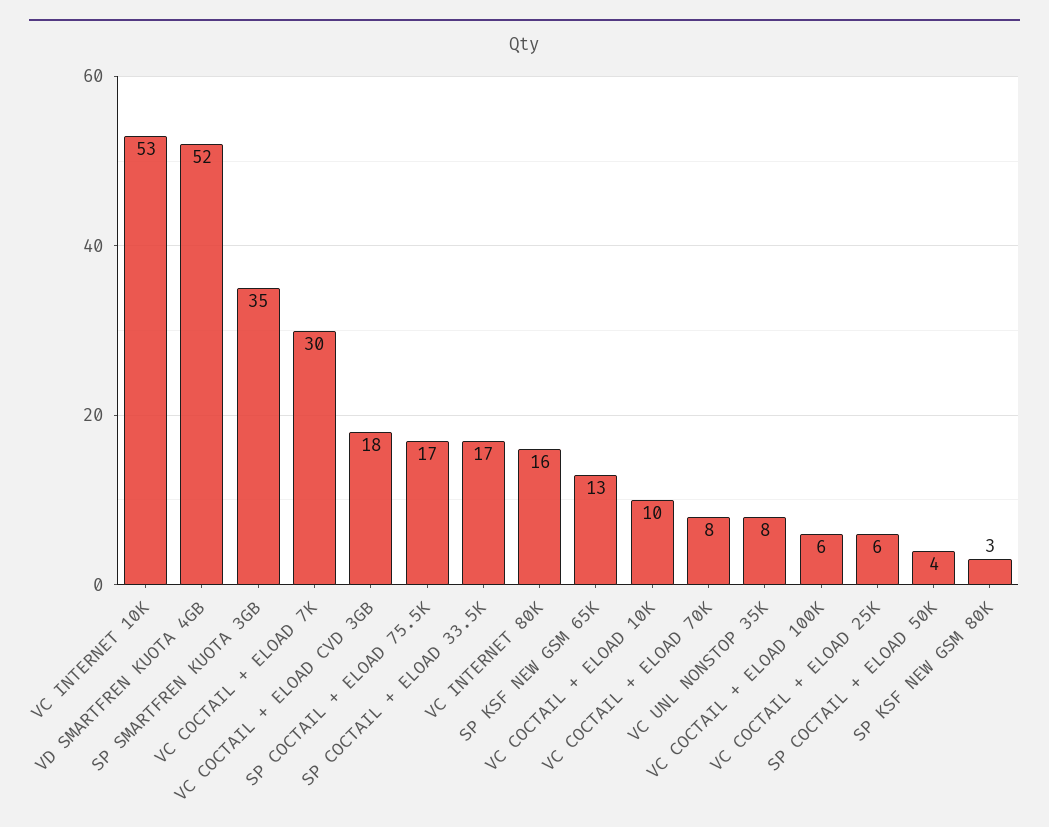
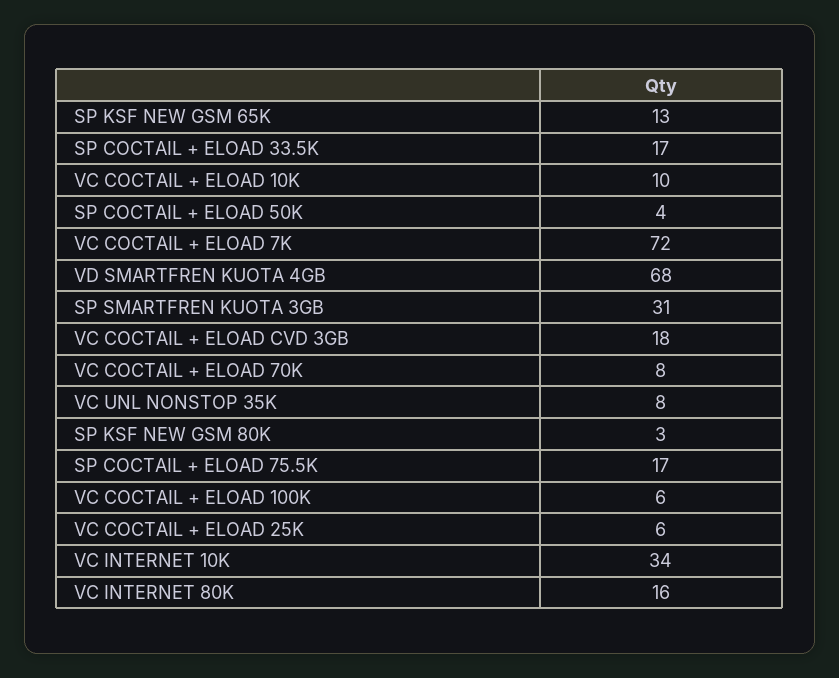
VC INTERNET 10K: 53 -> 34
VD SMARTFREN KUOTA 4GB: 52 -> 68
SP SMARTFREN KUOTA 3GB: 35 -> 31
VC COCTAIL + ELOAD 7K: 30 -> 72

